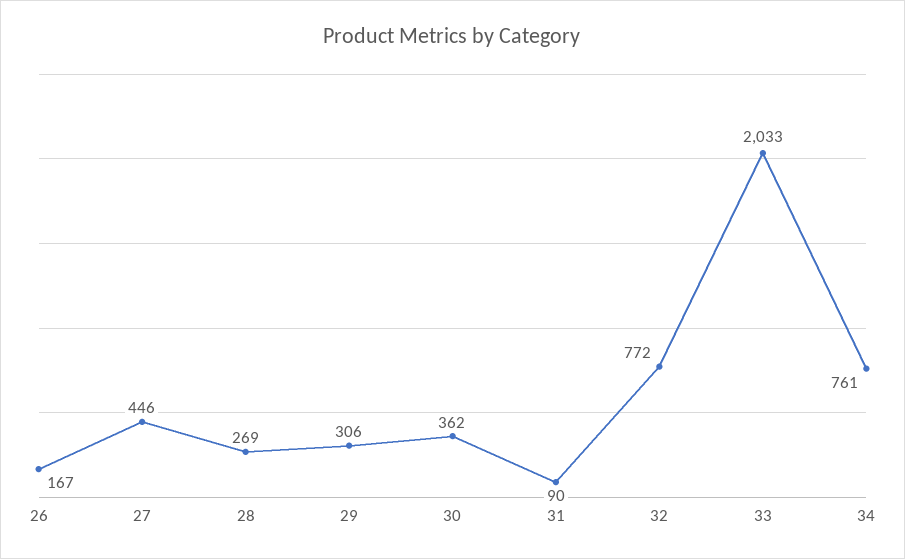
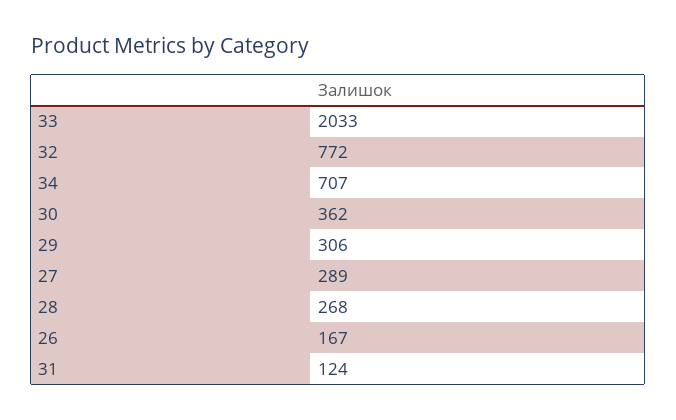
27: 446 -> 289
28: 269 -> 268
31: 90 -> 124
34: 761 -> 707

